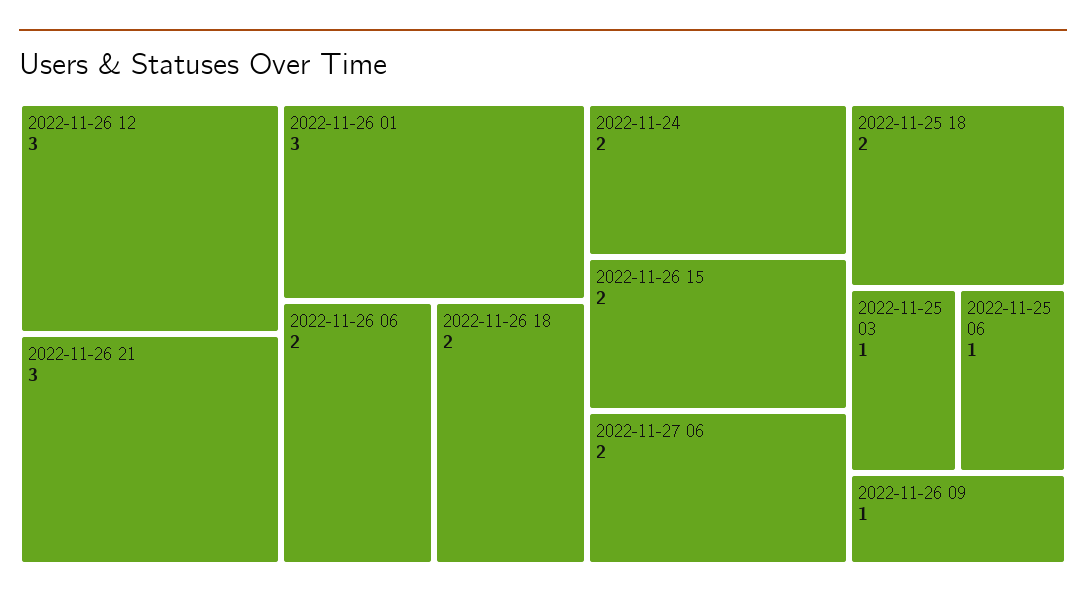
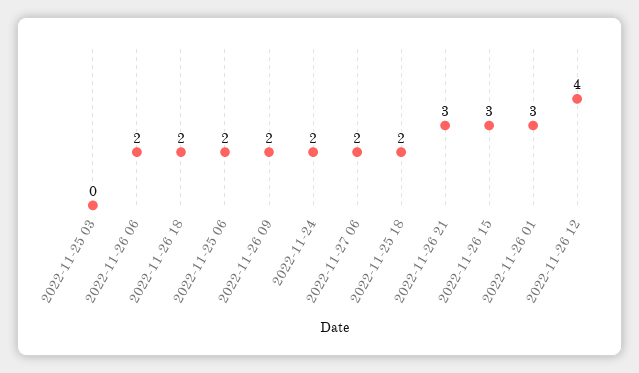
2022-11-26 12: 3 -> 4
2022-11-26 15: 2 -> 3
2022-11-25 03: 1 -> 0
2022-11-25 06: 1 -> 2
2022-11-26 09: 1 -> 2

